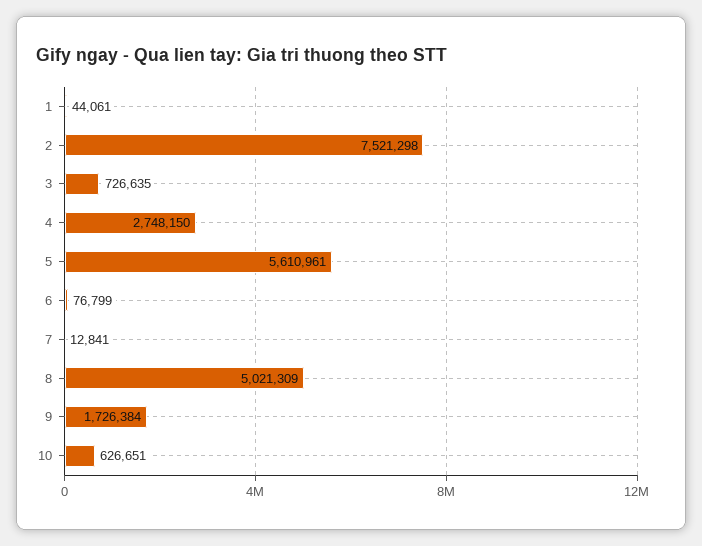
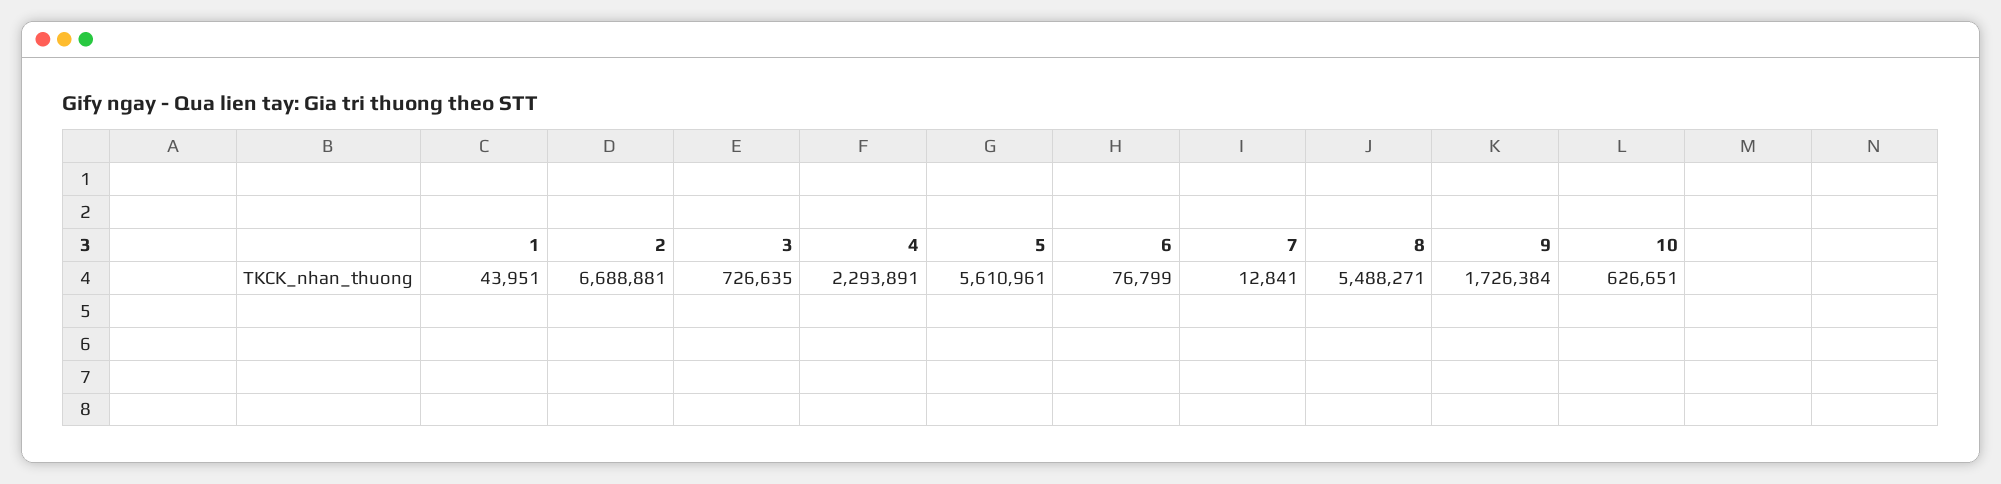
1: 44061 -> 43951
2: 7521298 -> 6688881
4: 2748150 -> 2293891
8: 5021309 -> 5488271

